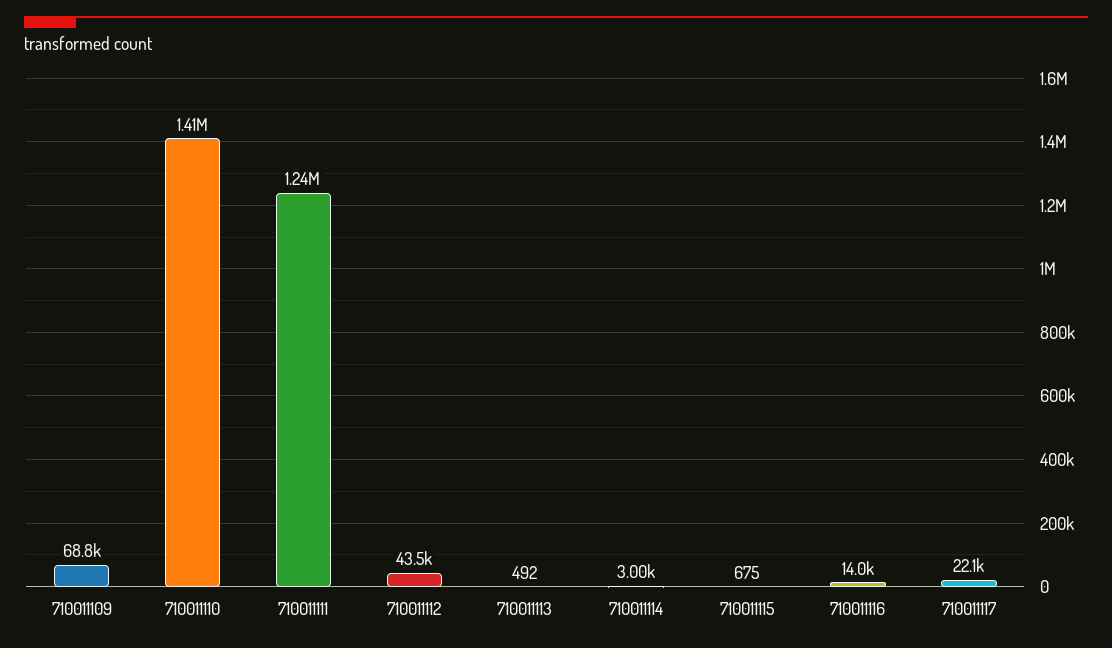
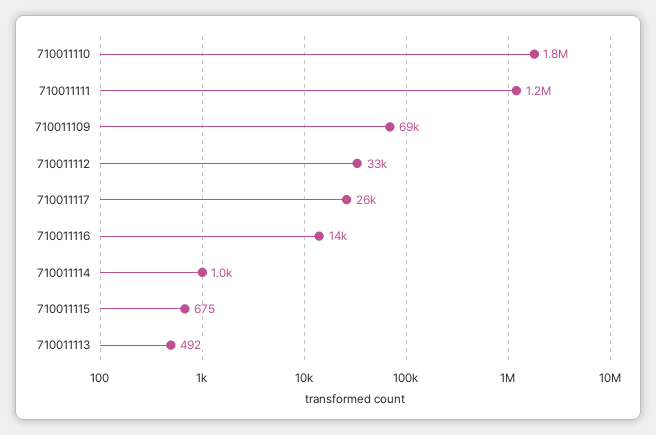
710011110: 1410000 -> 1800000
710011112: 43500 -> 33000
710011114: 3000 -> 1000
710011117: 22100 -> 26000

